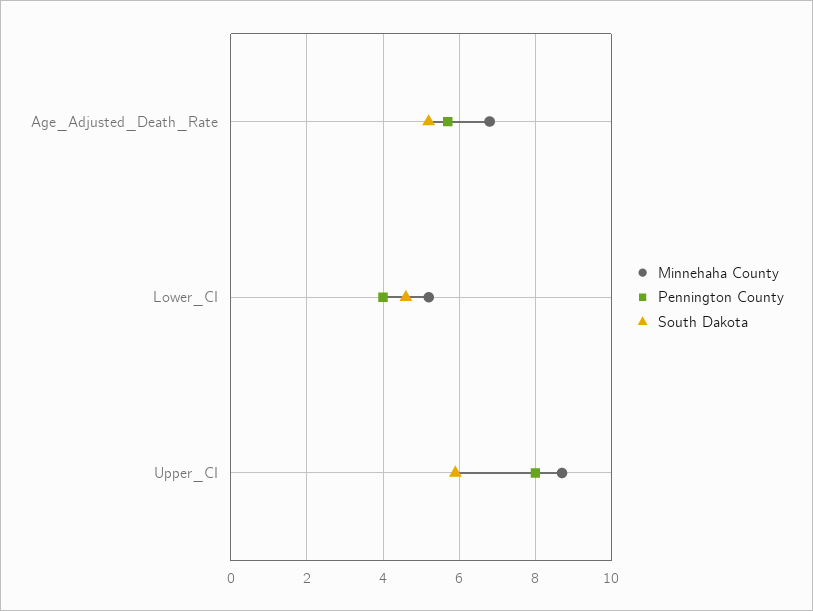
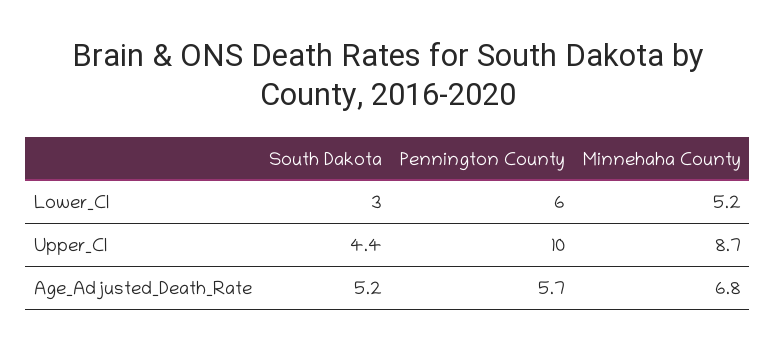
Pennington County, Lower_CI: 4 -> 6
South Dakota, Lower_CI: 4.5 -> 3
Pennington County, Upper_CI: 8 -> 10
South Dakota, Upper_CI: 6 -> 4.4

